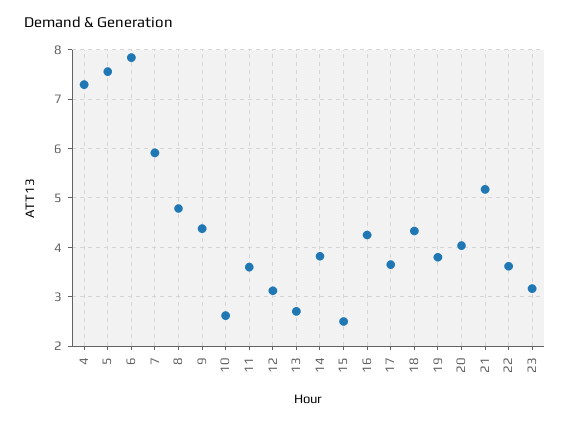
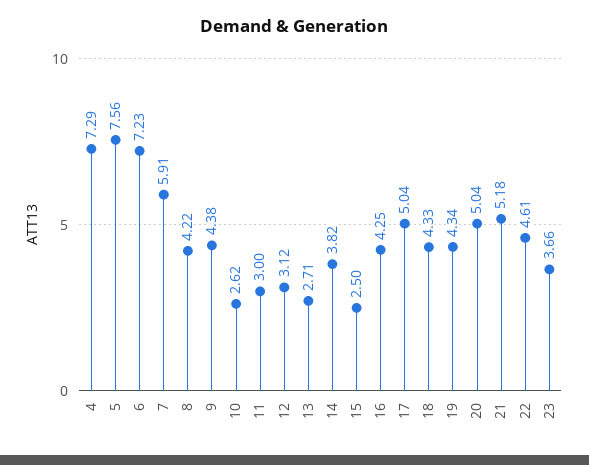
6: 7.8 -> 7.23
8: 4.8 -> 4.22
11: 3.6 -> 3
17: 3.6 -> 5.04
19: 3.8 -> 4.34
20: 4 -> 5.04
22: 3.6 -> 4.61
23: 3.2 -> 3.66

